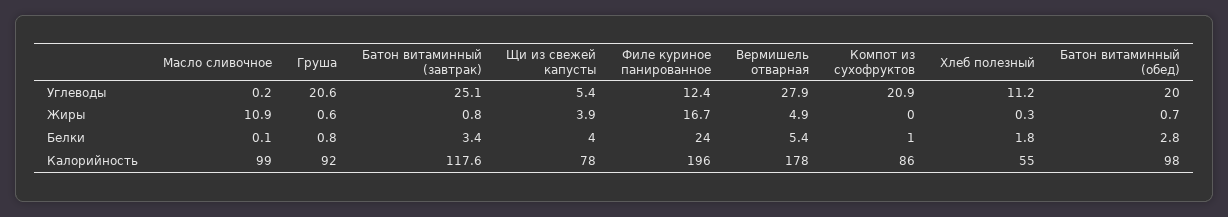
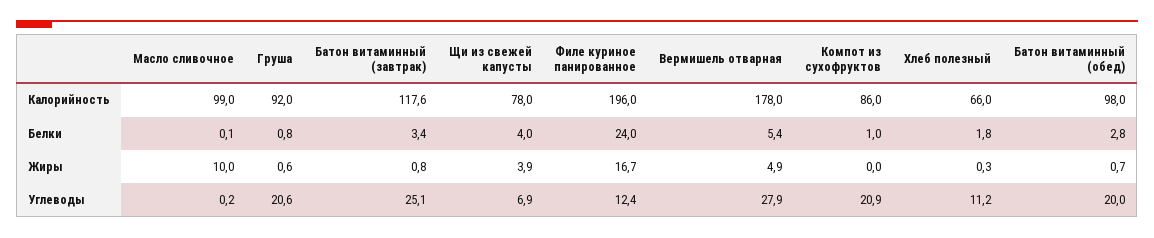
Щи из свежей капусты, Углеводы: 5.4 -> 6.9
Масло сливочное, Жиры: 10.9 -> 10
Хлеб полезный, Калорийность: 55 -> 66

